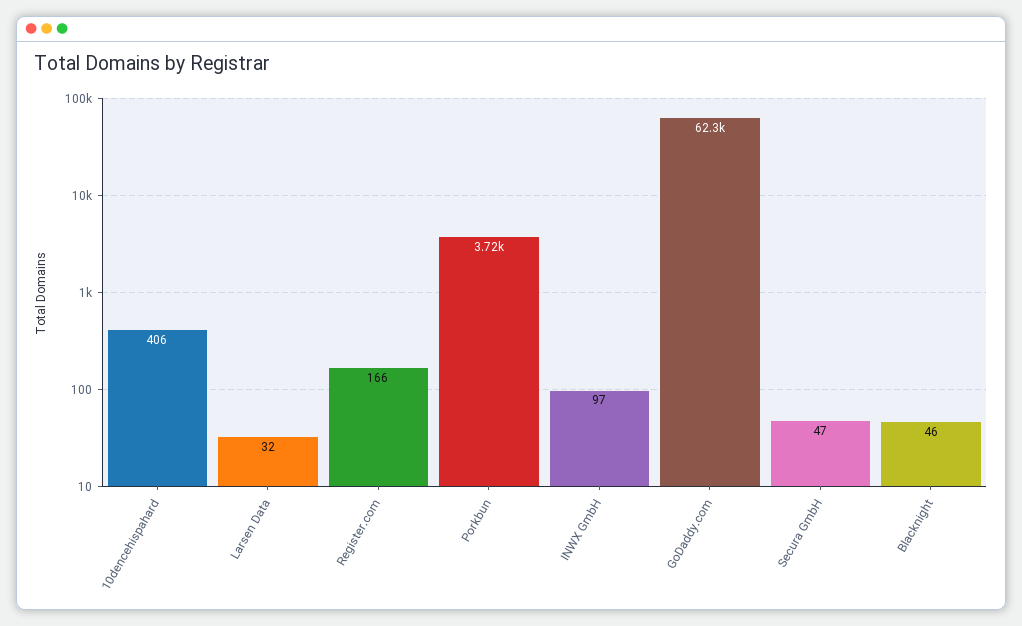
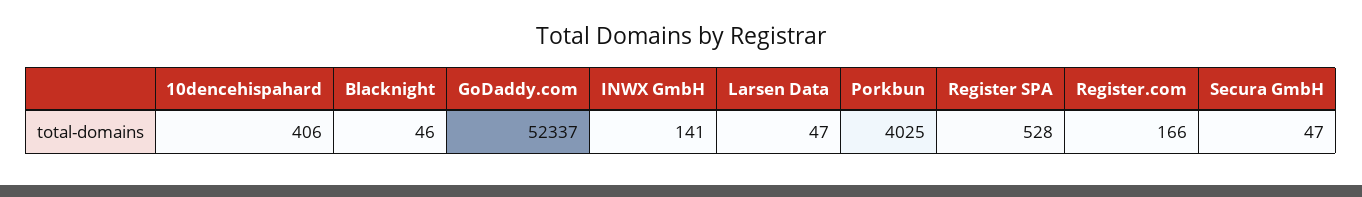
Larsen Data: 32 -> 47
Porkbun: 3720 -> 4025
INWX GmbH: 97 -> 141
GoDaddy.com: 62300 -> 52337
Register SPA: none -> 528

